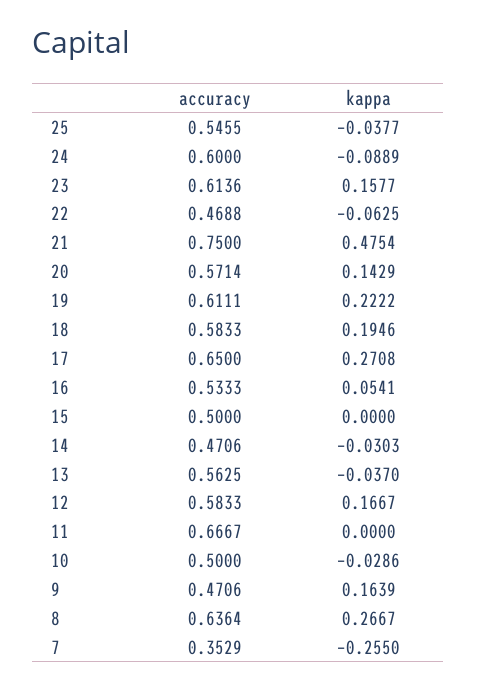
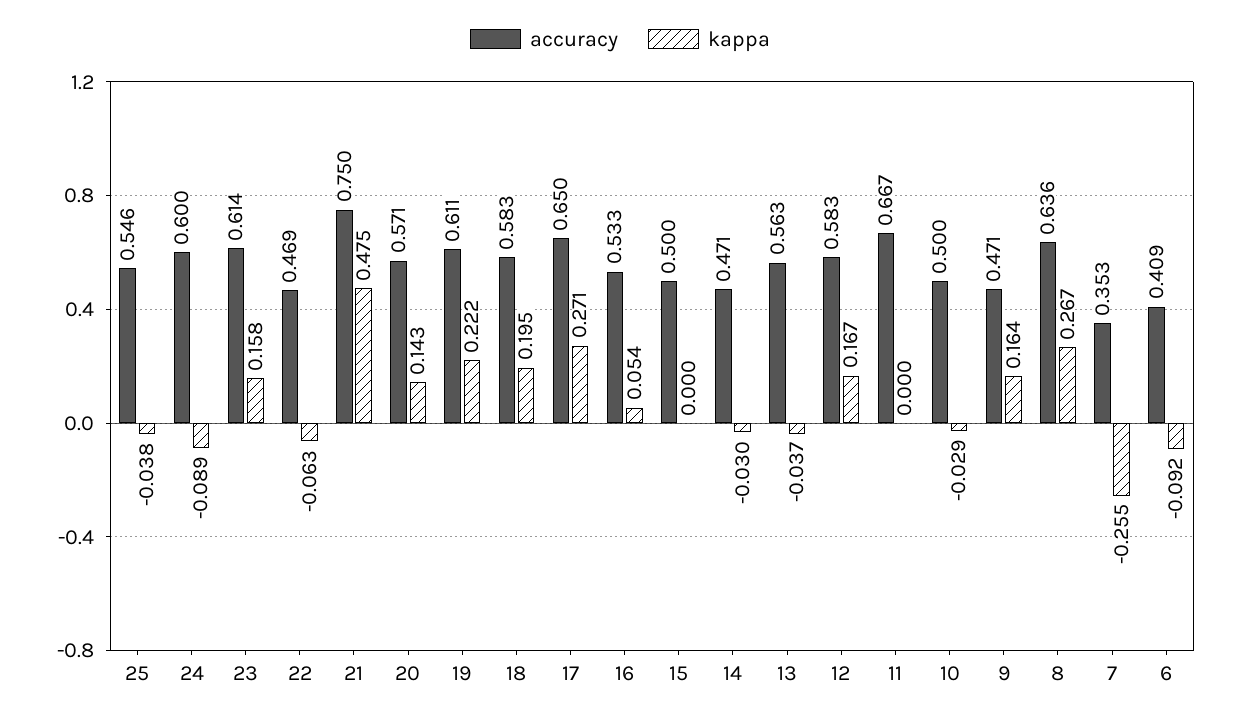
accuracy, 6: none -> 0.409
kappa, 6: none -> -0.092

